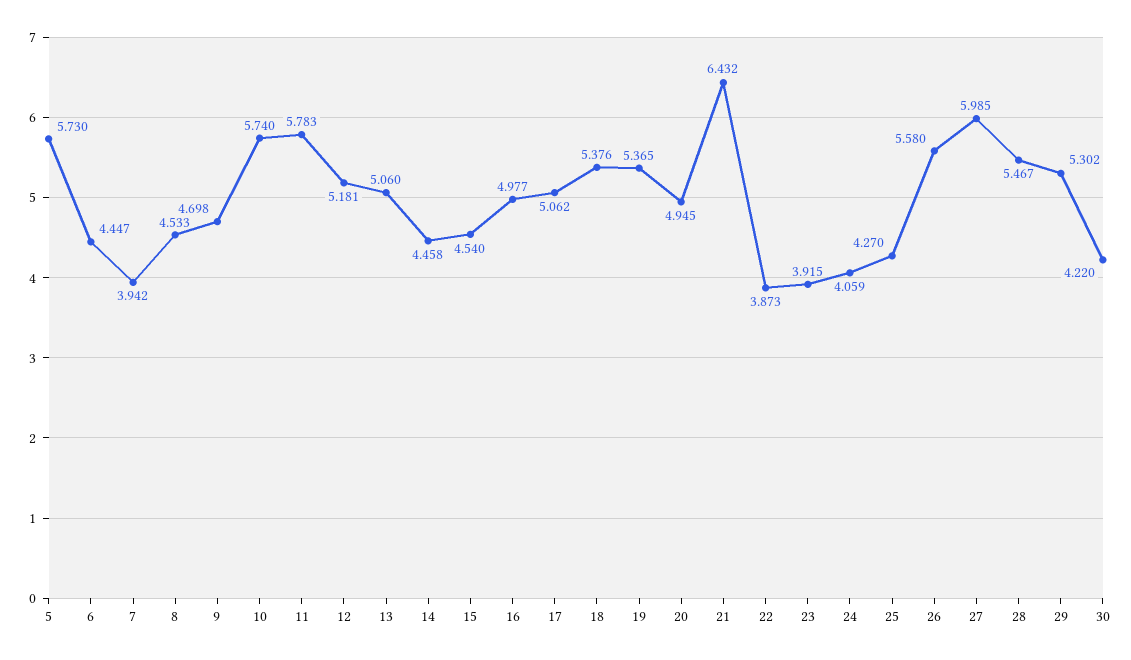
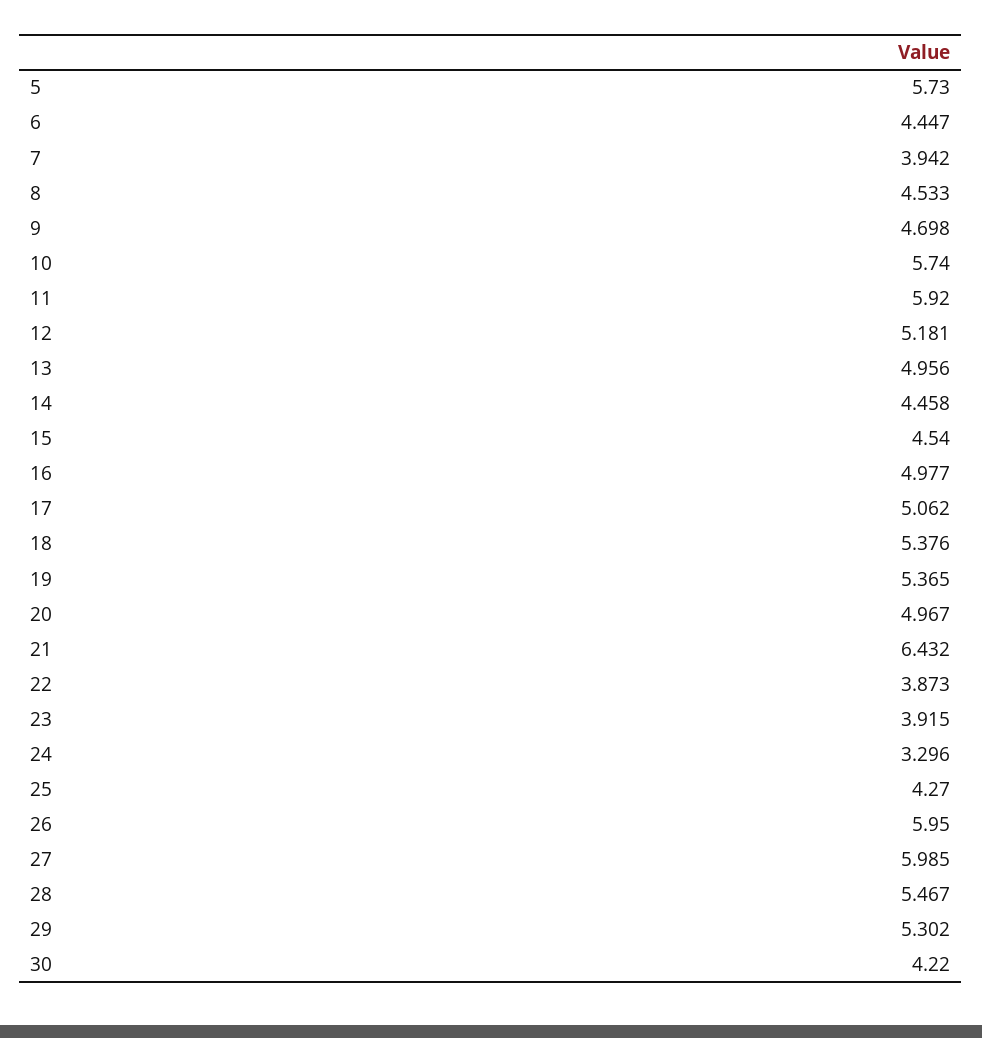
11: 5.783 -> 5.92
13: 5.06 -> 4.956
20: 4.945 -> 4.967
24: 4.059 -> 3.296
26: 5.58 -> 5.95

